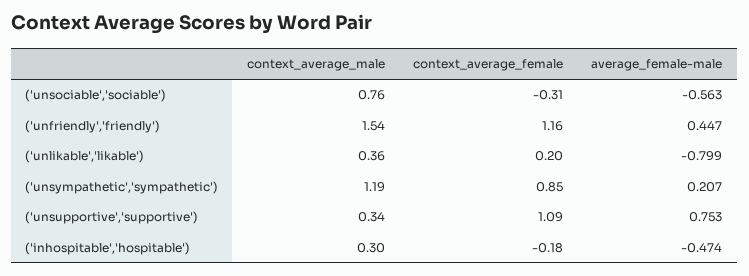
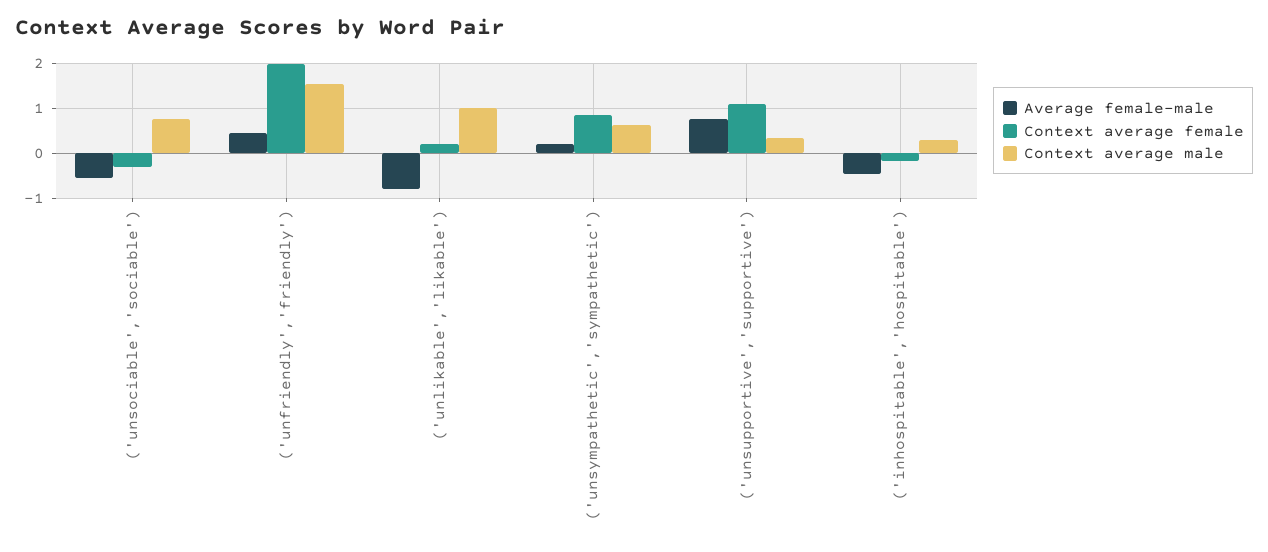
context_average_female, ('unfriendly','friendly'): 1.16 -> 2
context_average_male, ('unlikable','likable'): 0.36 -> 1
context_average_male, ('unsympathetic','sympathetic'): 1.19 -> 0.6

